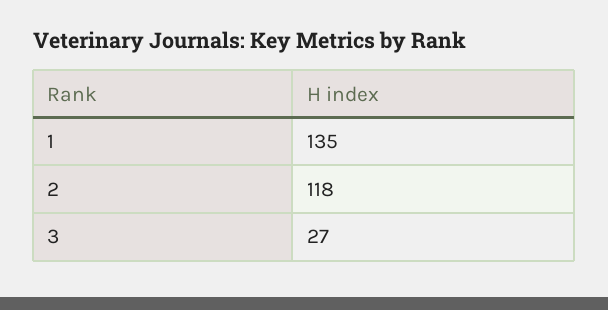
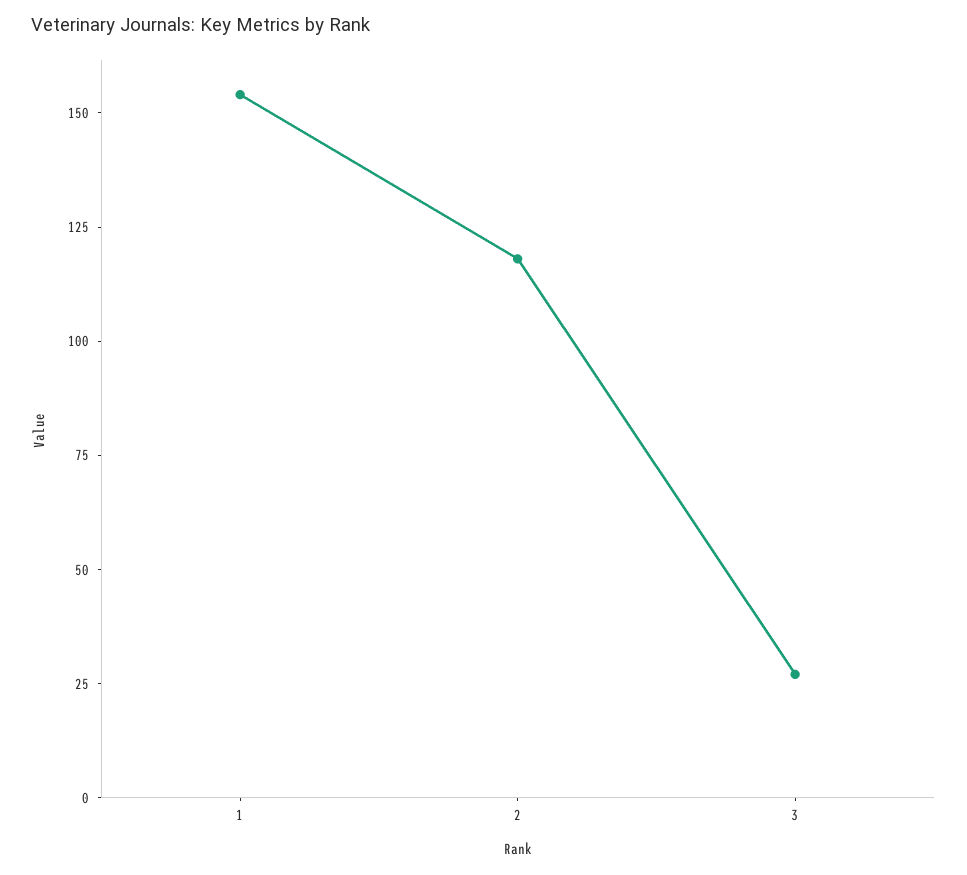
1: 135 -> 155

